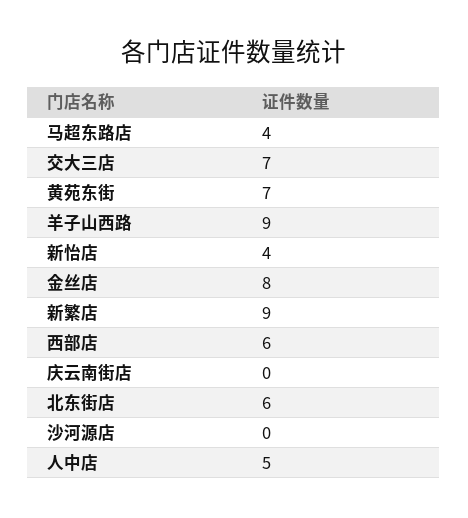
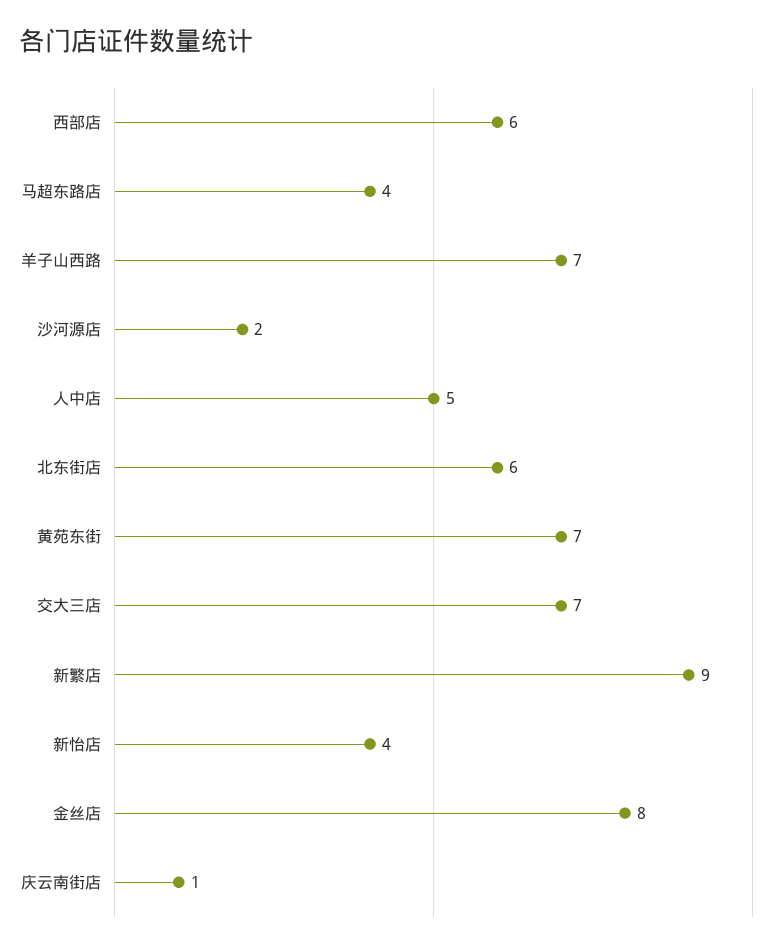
羊子山西路: 9 -> 7
庆云南街店: 0 -> 1
沙河源店: 0 -> 2

